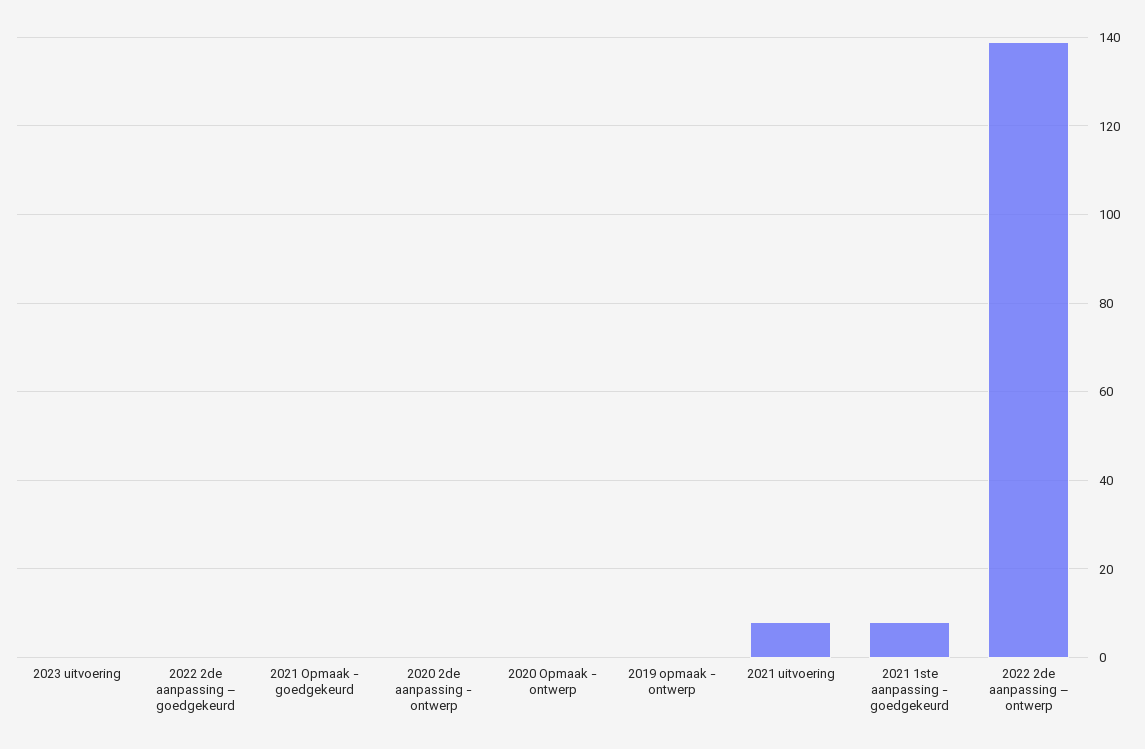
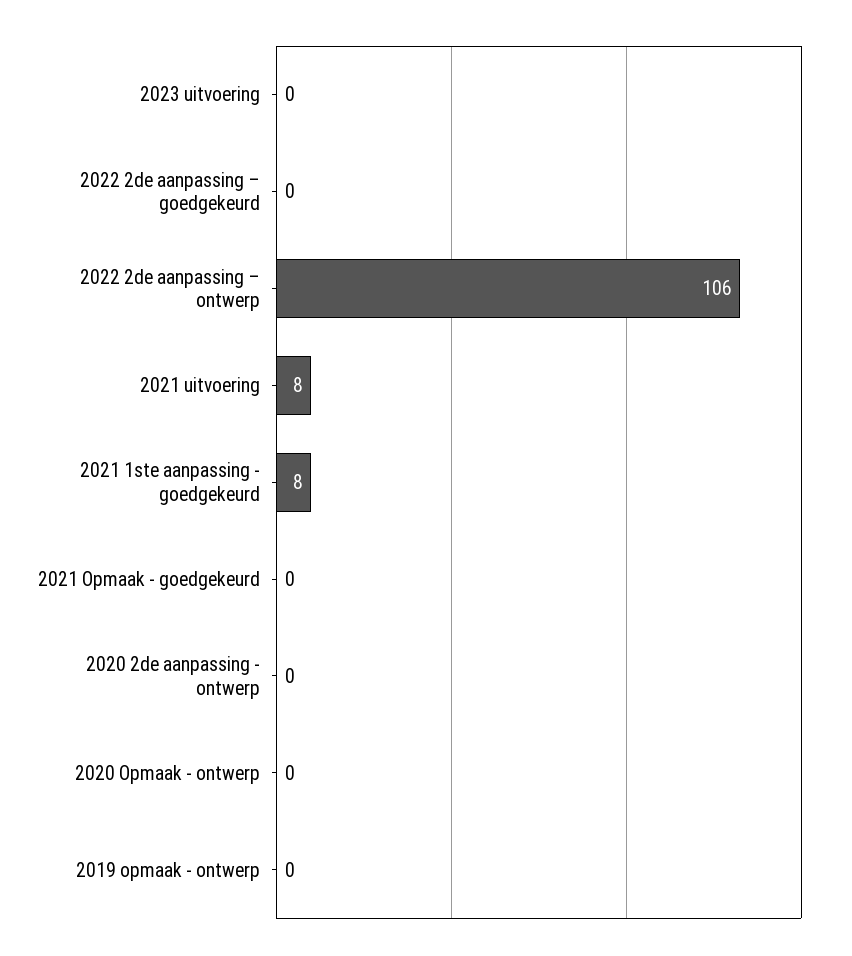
2022 2de aanpassing – ontwerp: 140 -> 106

